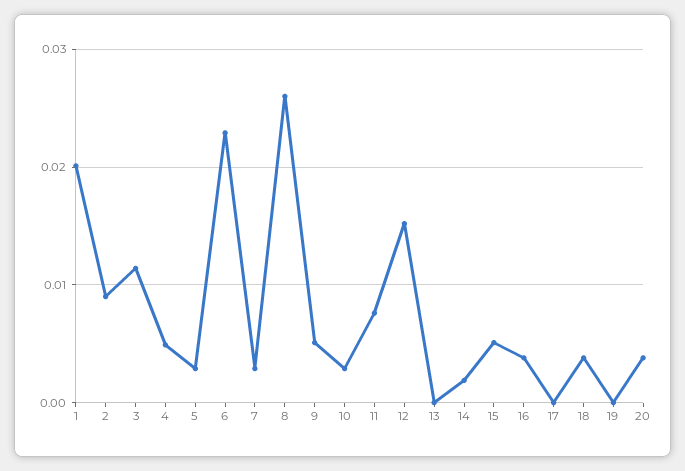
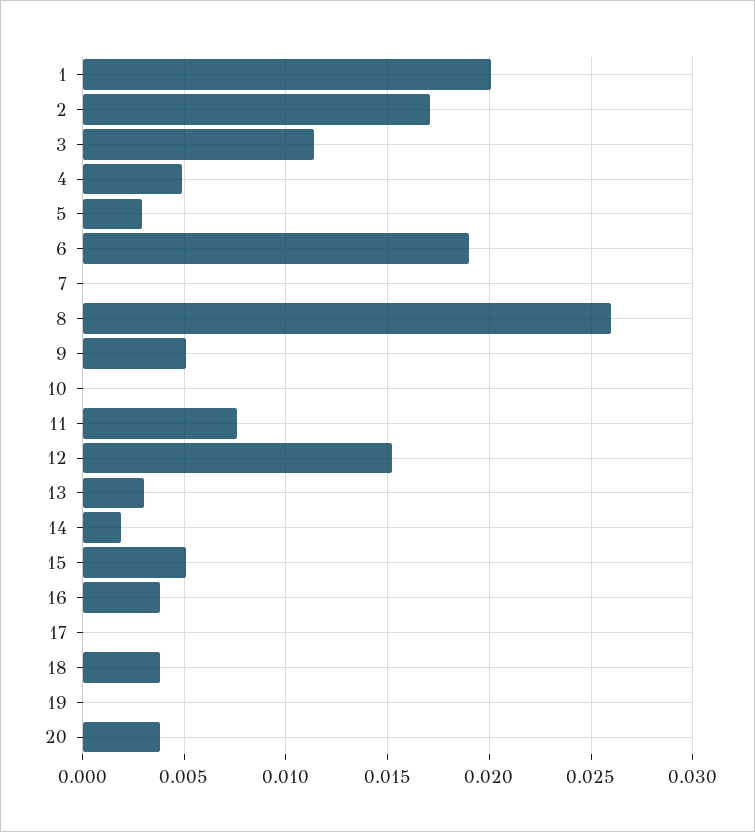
2: 0.009 -> 0.017
6: 0.023 -> 0.019
7: 0.003 -> 0
10: 0.003 -> 0
13: 0 -> 0.003

